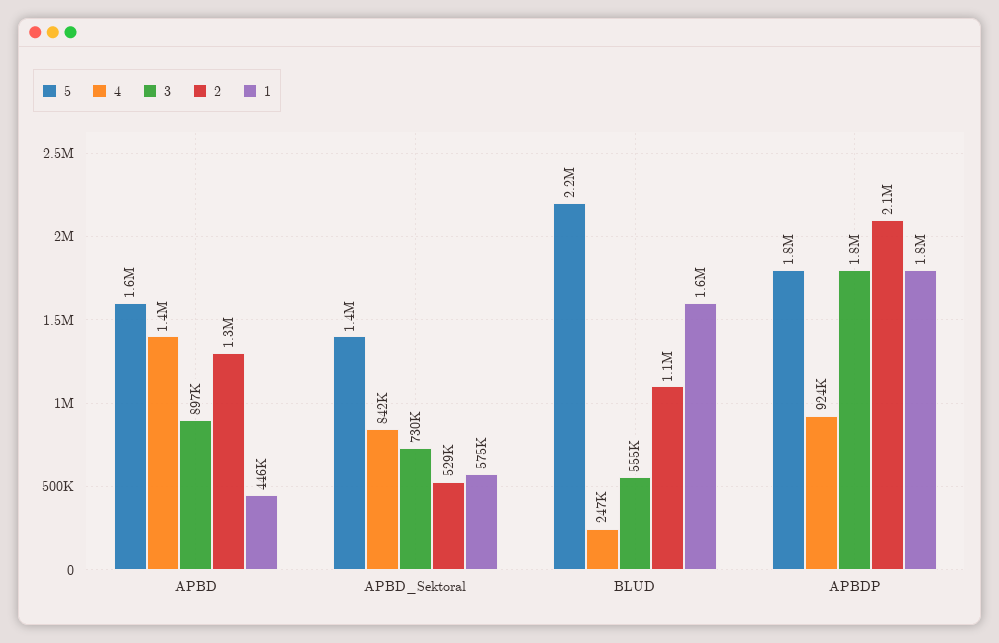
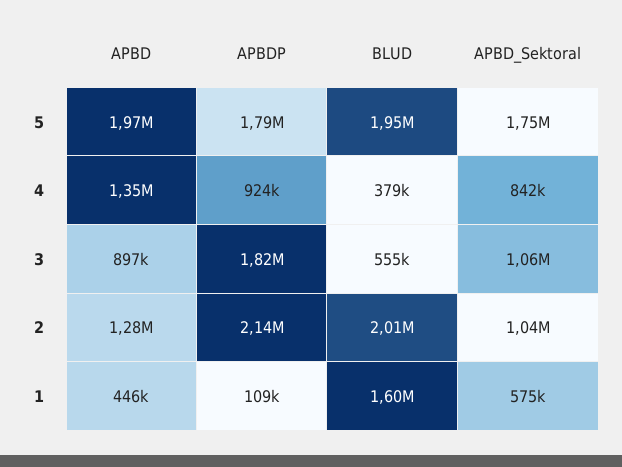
5, APBD: 1600000 -> 1970000
5, APBD_Sektoral: 1400000 -> 1750000
3, APBD_Sektoral: 730000 -> 1060000
2, APBD_Sektoral: 529000 -> 1040000
5, BLUD: 2200000 -> 1950000
4, BLUD: 247000 -> 379000
2, BLUD: 1100000 -> 2010000
1, APBDP: 1800000 -> 109000

